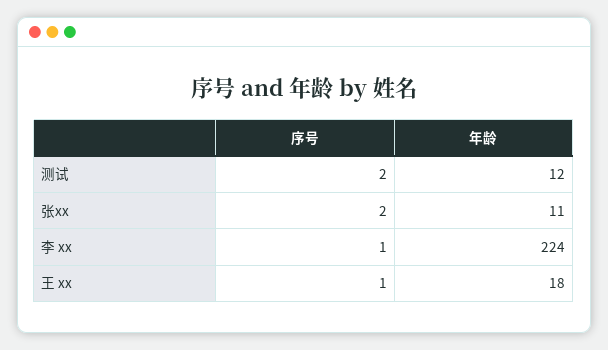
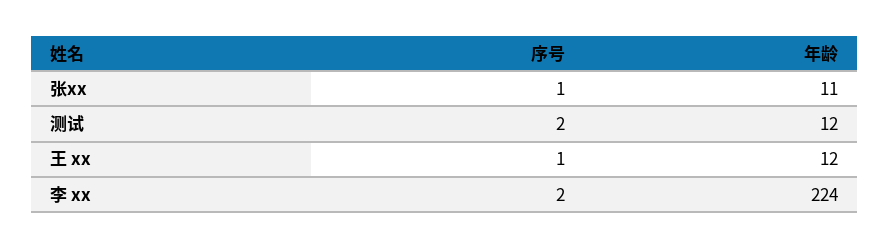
序号, 张xx: 2 -> 1
序号, 李 xx: 1 -> 2
年龄, 王 xx: 18 -> 12

